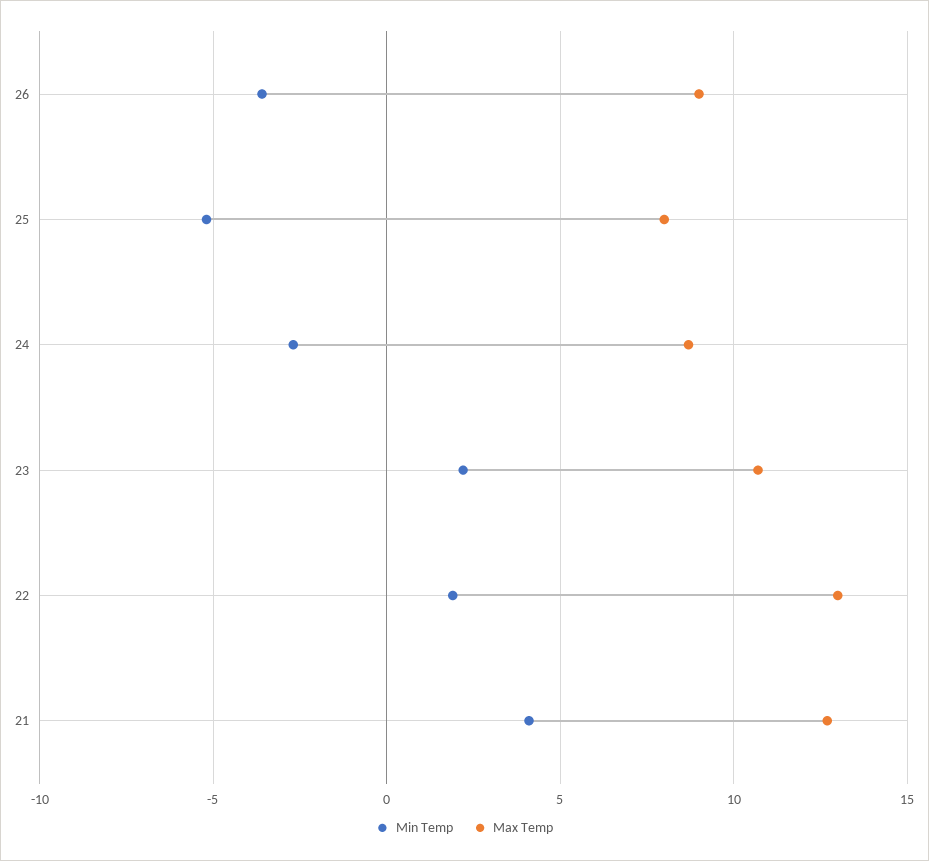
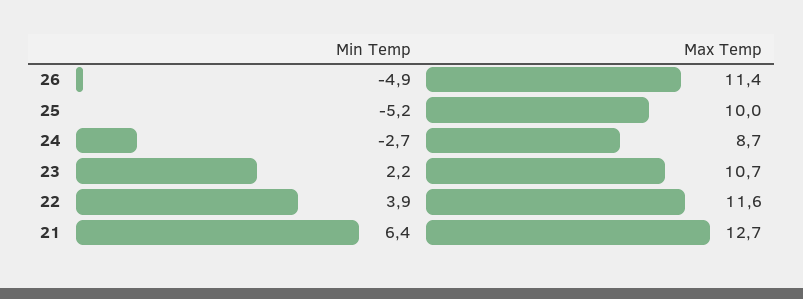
Min Temp, 26: -3.5 -> -4.9
Max Temp, 26: 9 -> 11.4
Max Temp, 25: 8 -> 10
Min Temp, 22: 2 -> 3.9
Max Temp, 22: 13 -> 11.6
Min Temp, 21: 4 -> 6.4

